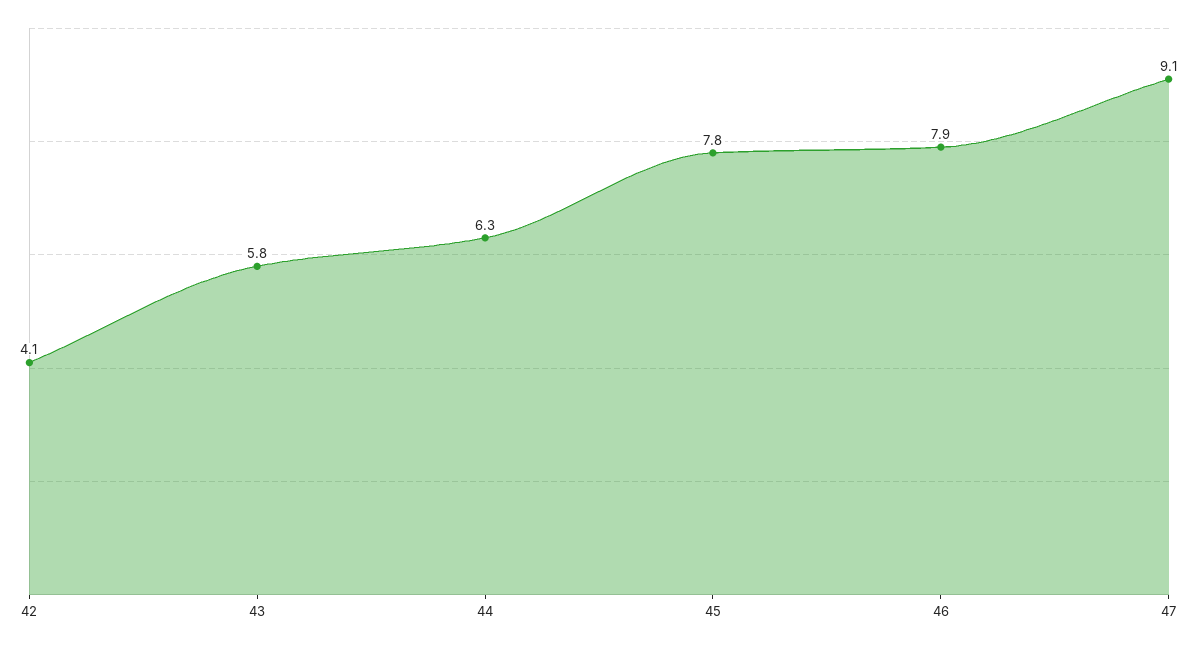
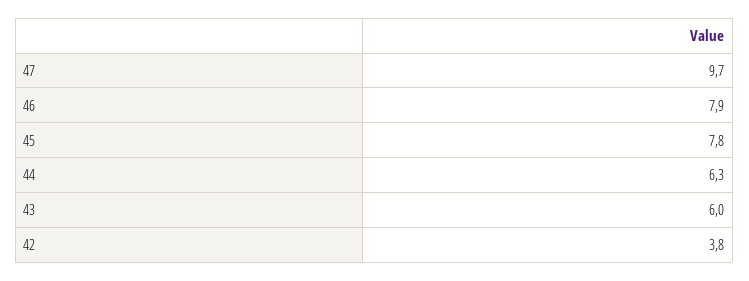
42: 4.1 -> 3.8
43: 5.8 -> 6
47: 9.1 -> 9.7

